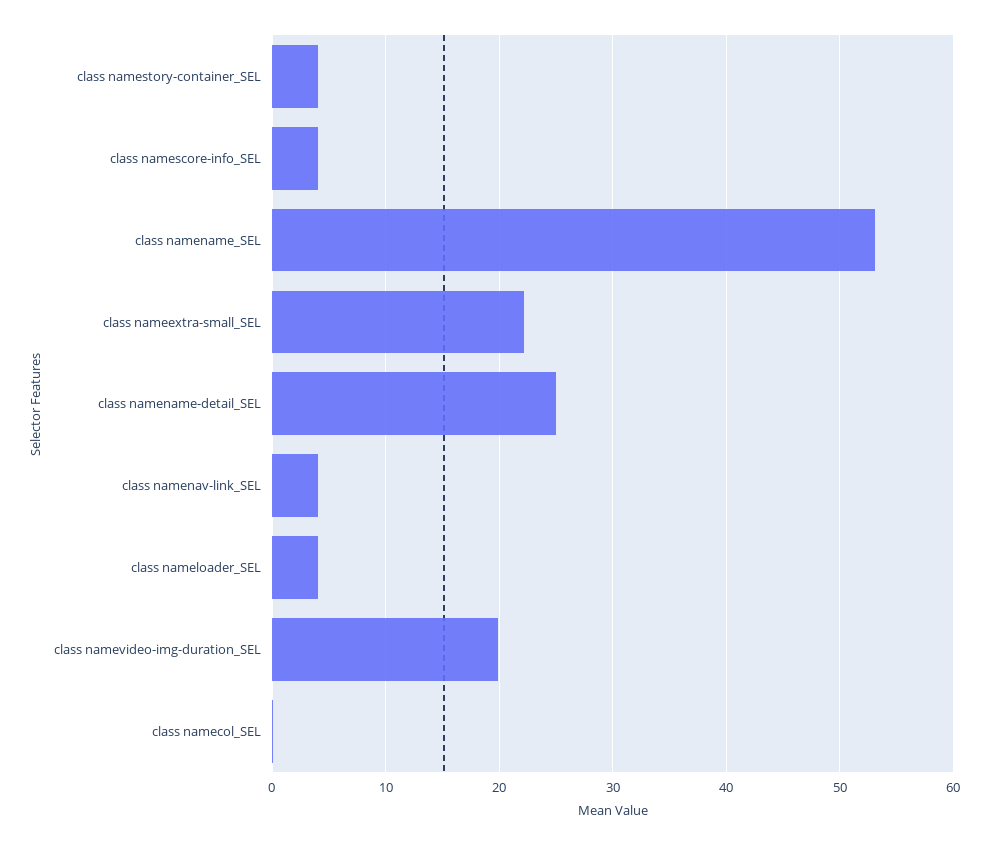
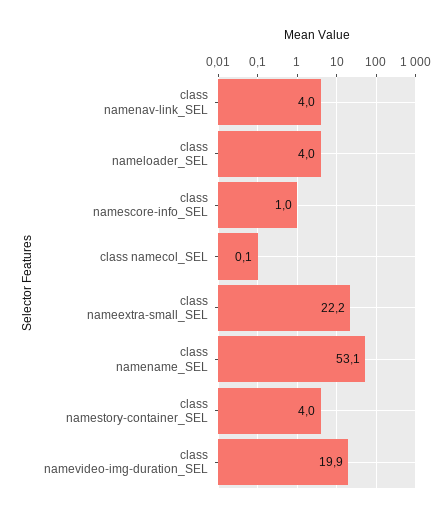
class namescore-info_SEL: 4 -> 1
class namename-detail_SEL: 25 -> none

